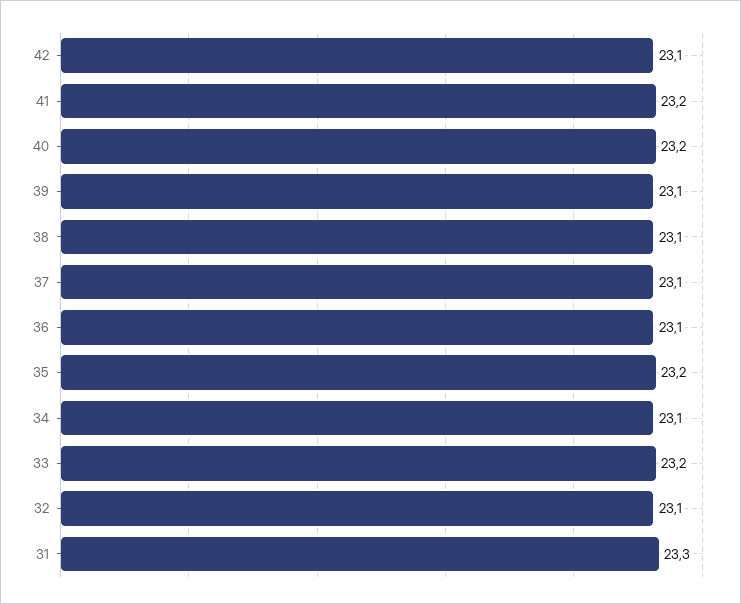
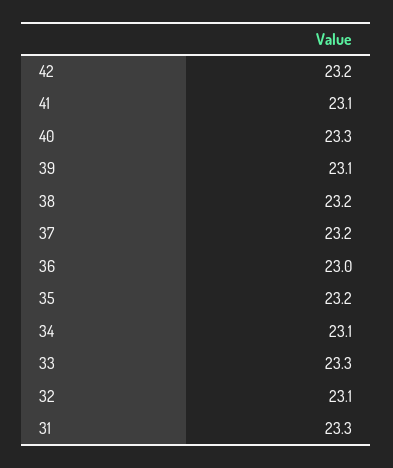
42: 23.1 -> 23.2
41: 23.2 -> 23.1
40: 23.2 -> 23.3
38: 23.1 -> 23.2
37: 23.1 -> 23.2
36: 23.1 -> 23
33: 23.2 -> 23.3

